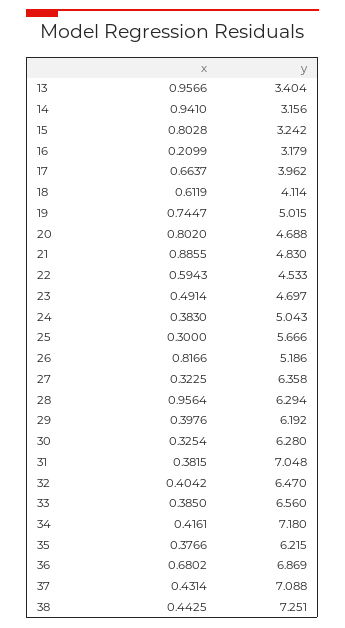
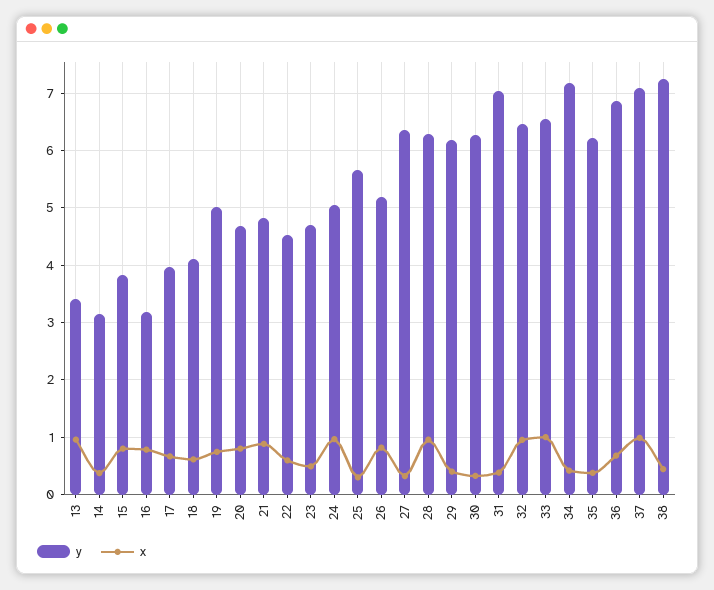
x, 14: 0.941 -> 0.4
y, 15: 3.242 -> 3.8
x, 16: 0.2099 -> 0.8
x, 24: 0.383 -> 1
x, 32: 0.4042 -> 1
x, 33: 0.385 -> 1
x, 37: 0.4314 -> 1

